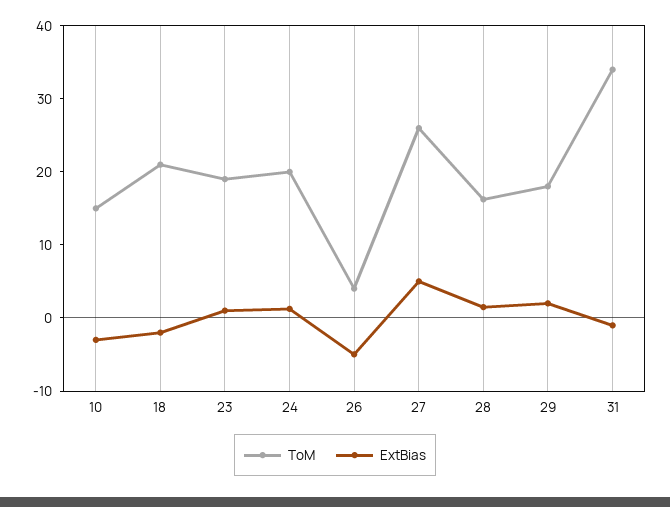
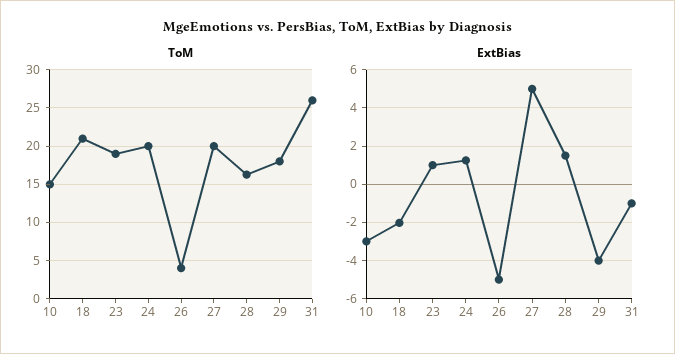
ToM, 27: 26 -> 20
ExtBias, 29: 2 -> -4
ToM, 31: 34 -> 26

